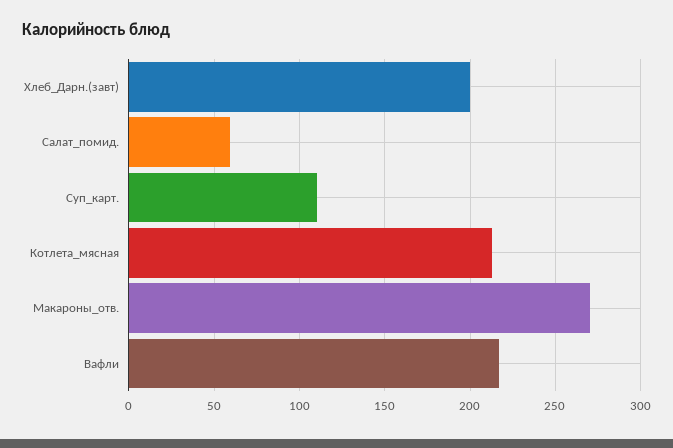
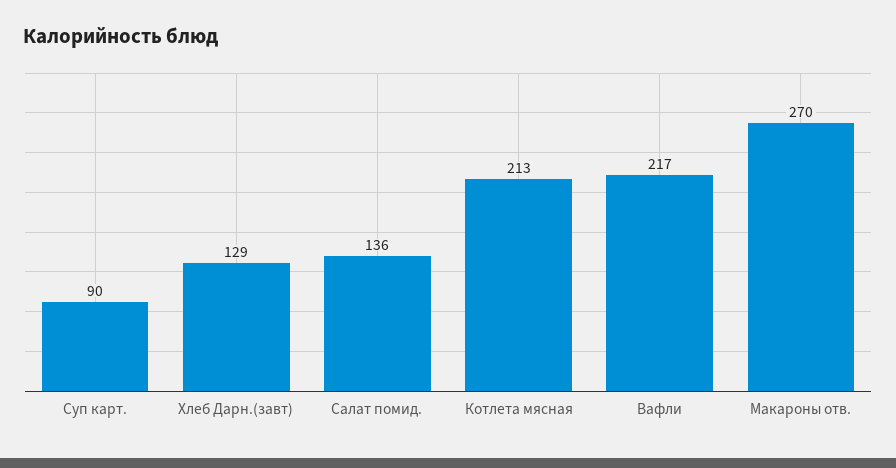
Хлеб_Дарн.(завт): 200 -> 129
Салат_помид.: 60 -> 136
Суп_карт.: 110 -> 90

